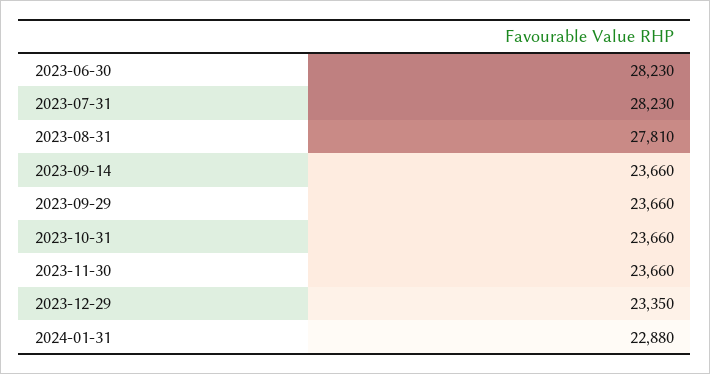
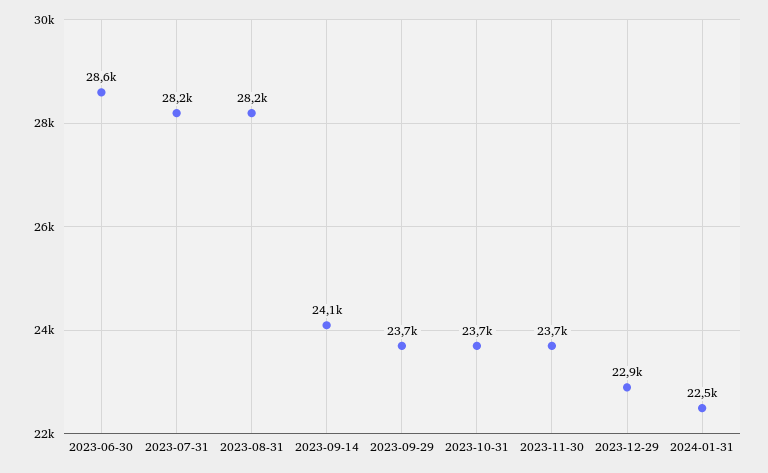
2023-06-30: 28230 -> 28600
2023-08-31: 27810 -> 28200
2023-09-14: 23660 -> 24100
2023-12-29: 23350 -> 22900
2024-01-31: 22880 -> 22500

